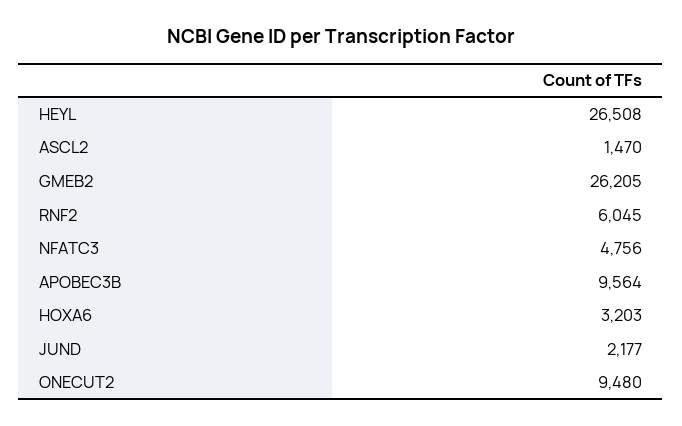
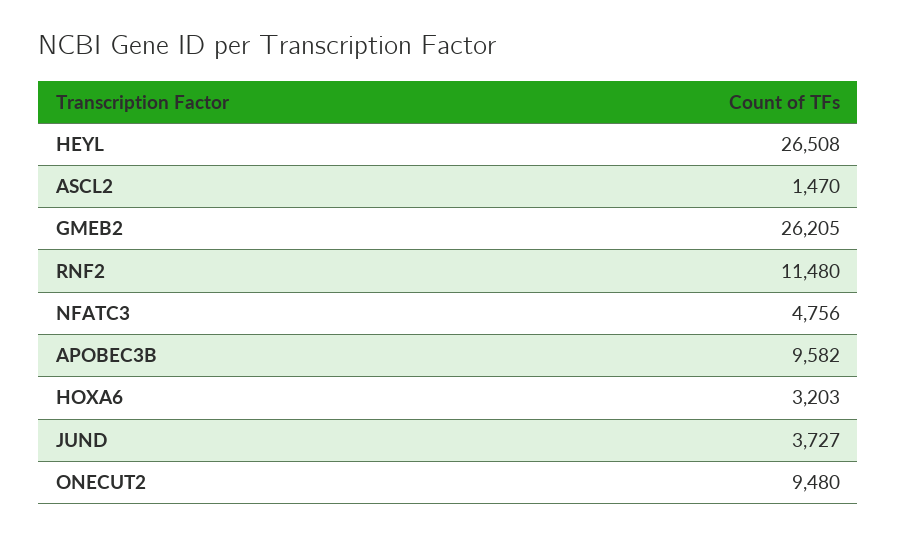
RNF2: 6045 -> 11480
APOBEC3B: 9564 -> 9582
JUND: 2177 -> 3727

